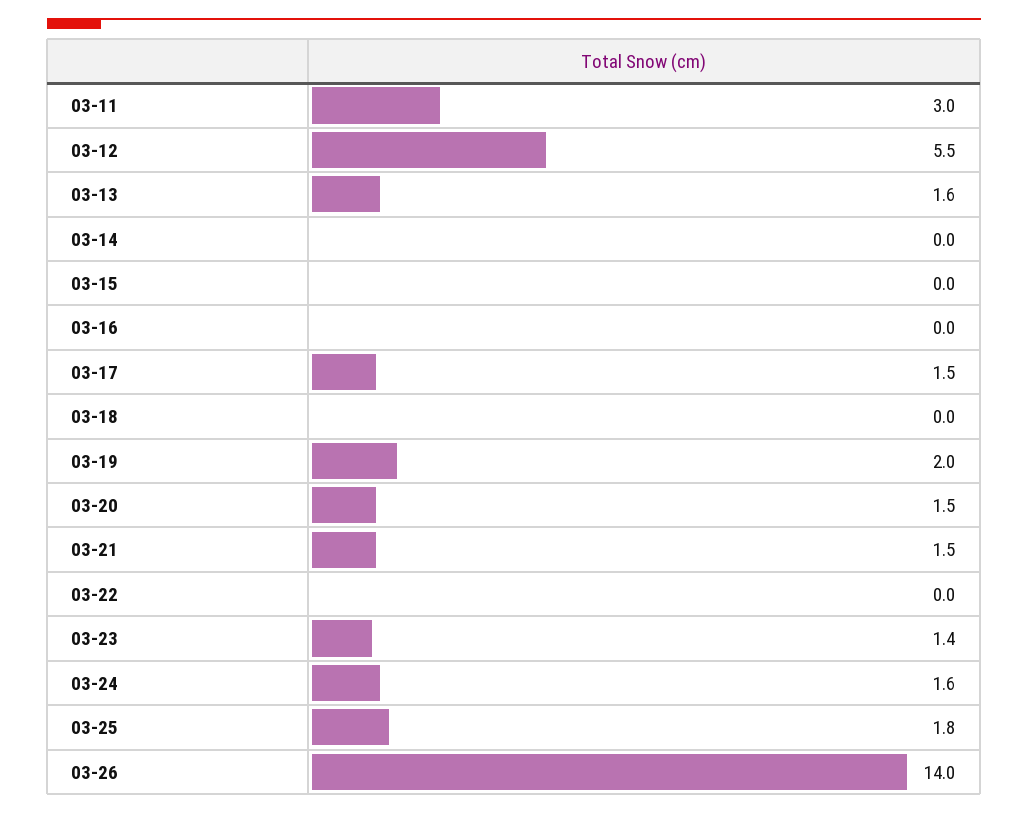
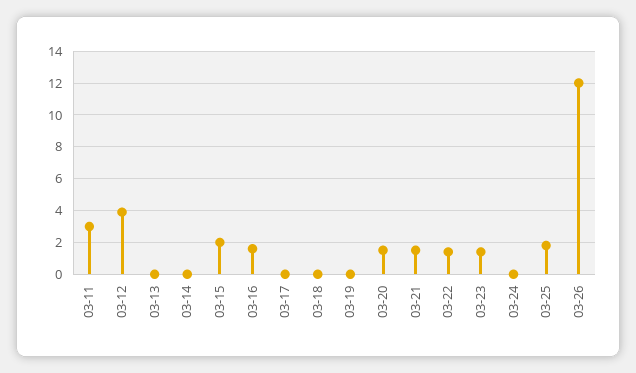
03-12: 5.5 -> 4
03-13: 1.6 -> 0
03-15: 0 -> 2
03-16: 0 -> 1.5
03-17: 1.5 -> 0
03-19: 2 -> 0
03-22: 0 -> 1.5
03-24: 1.6 -> 0
03-26: 14 -> 12

